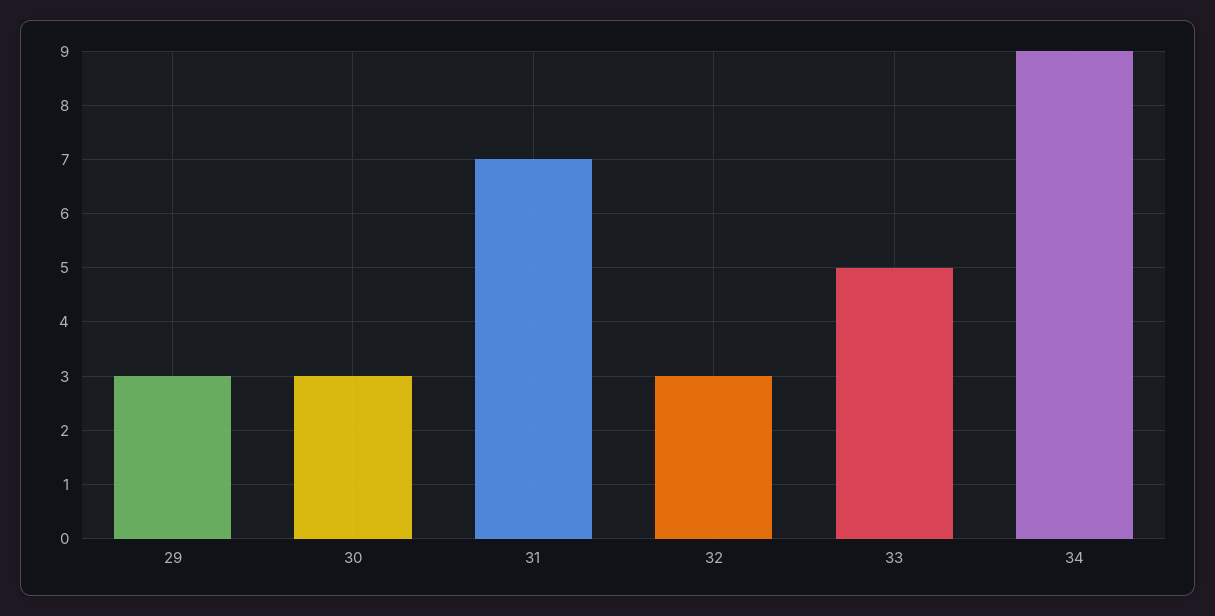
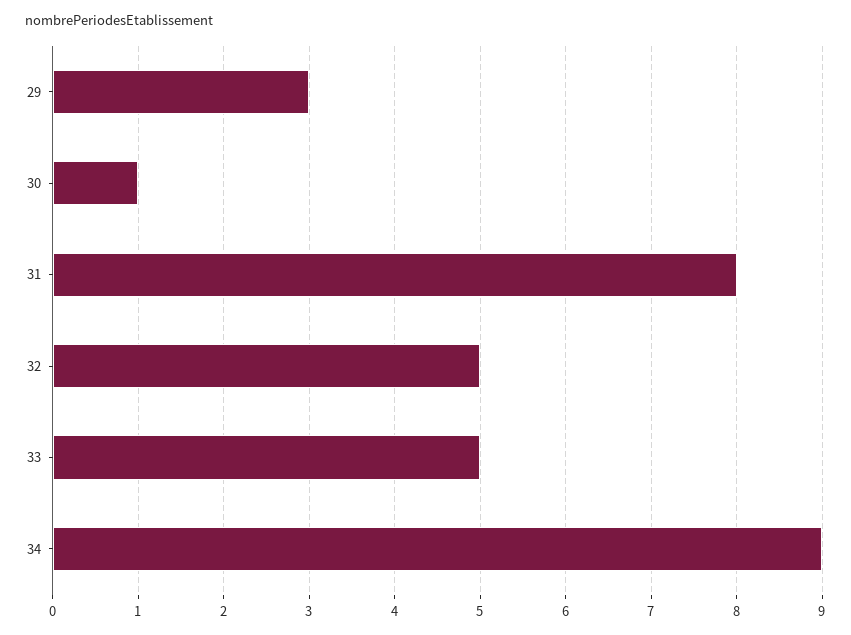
30: 3 -> 1
31: 7 -> 8
32: 3 -> 5

